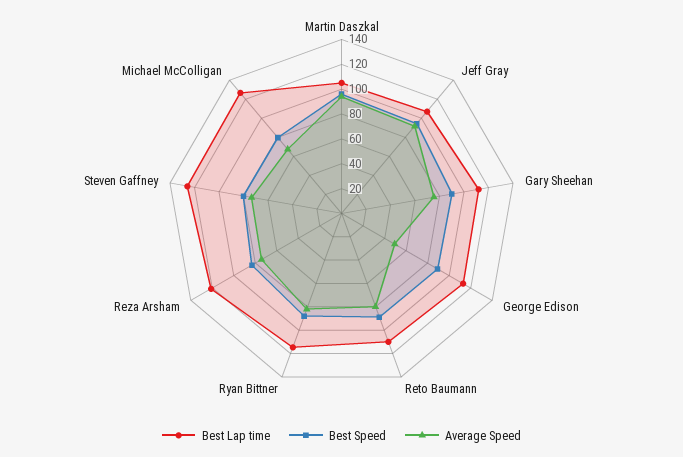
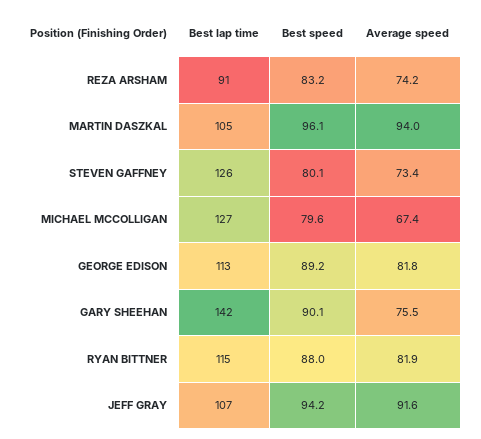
Best Lap time, Gary Sheehan: 110 -> 142
Average Speed, George Edison: 50 -> 81.8
Best Lap time, Reto Baumann: 110 -> none
Best Speed, Reto Baumann: 90 -> none
Average Speed, Reto Baumann: 80 -> none
Best Lap time, Reza Arsham: 120 -> 91

